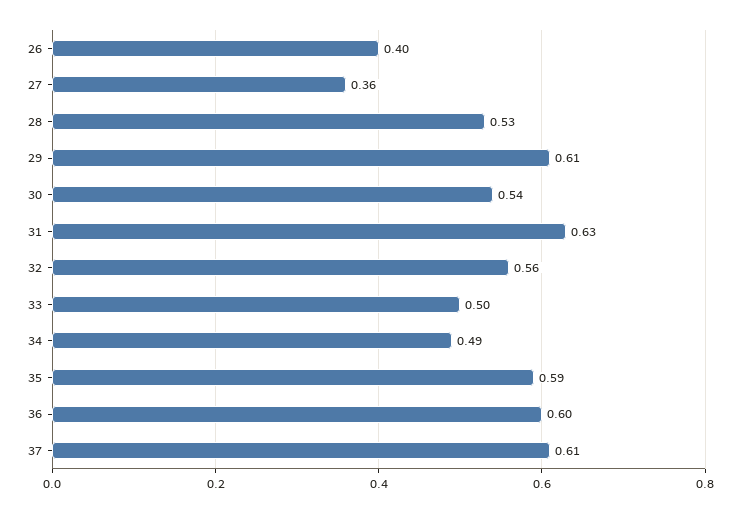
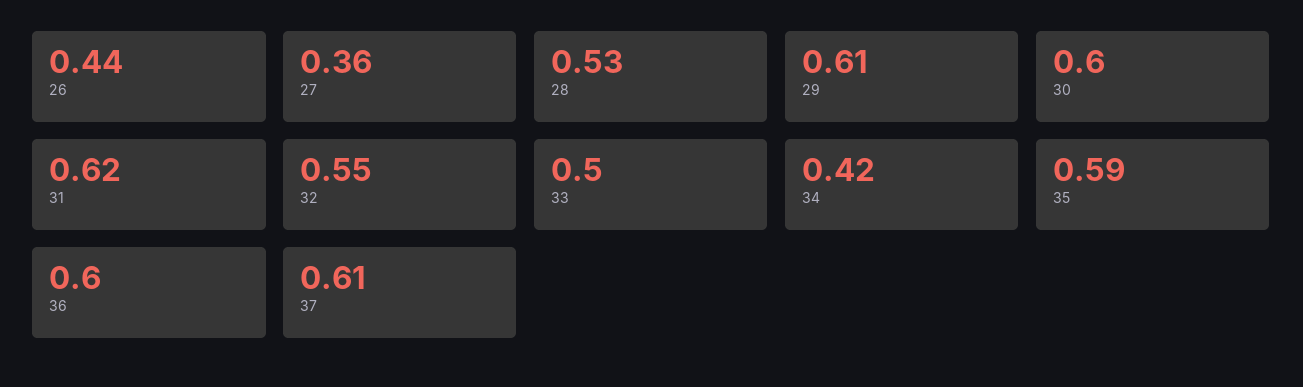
26: 0.4 -> 0.44
30: 0.54 -> 0.6
31: 0.63 -> 0.62
32: 0.56 -> 0.55
34: 0.49 -> 0.42

